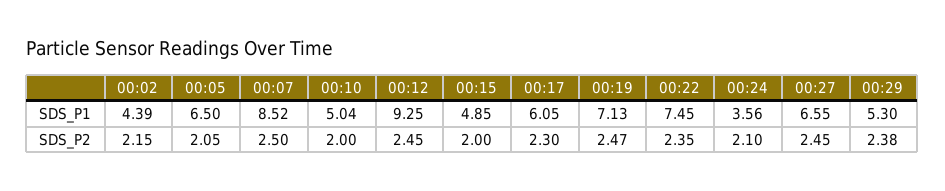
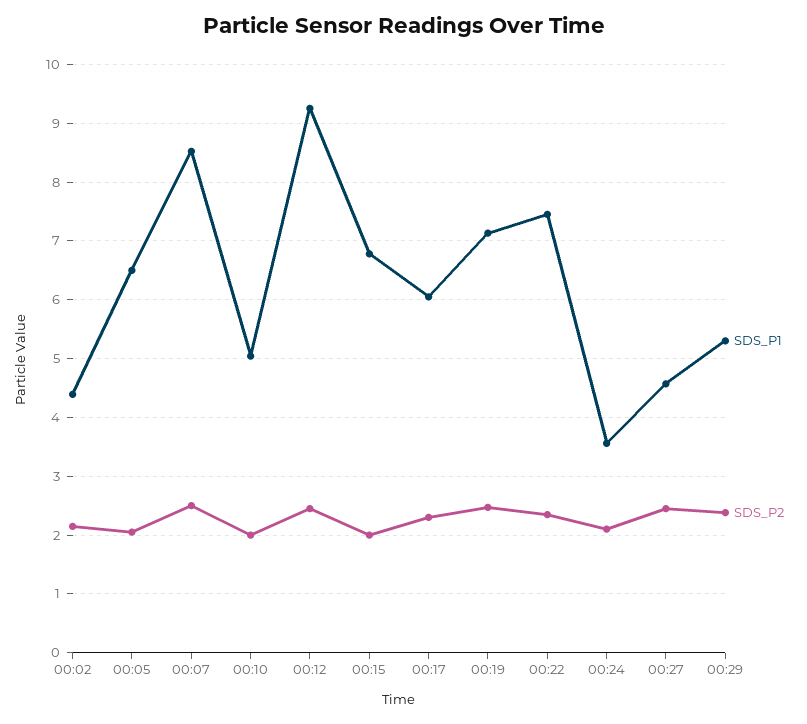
SDS_P1, 00:15: 4.85 -> 6.8
SDS_P1, 00:27: 6.55 -> 4.6

